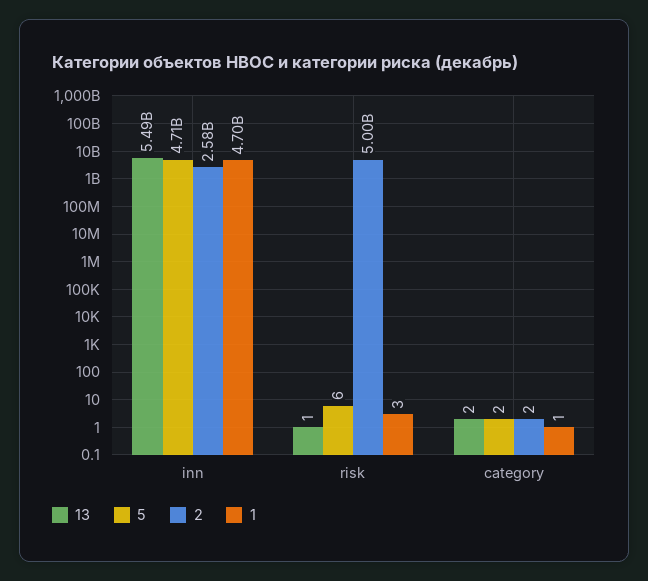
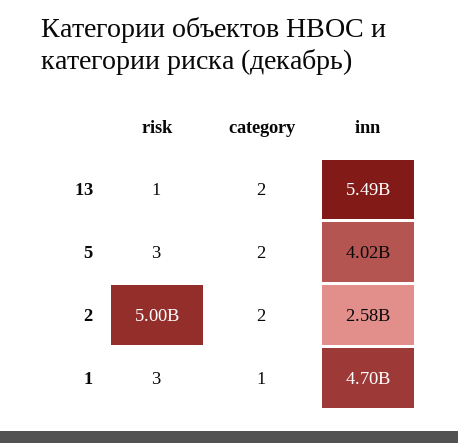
5, inn: 4710000000 -> 4020000000
5, risk: 6 -> 3

